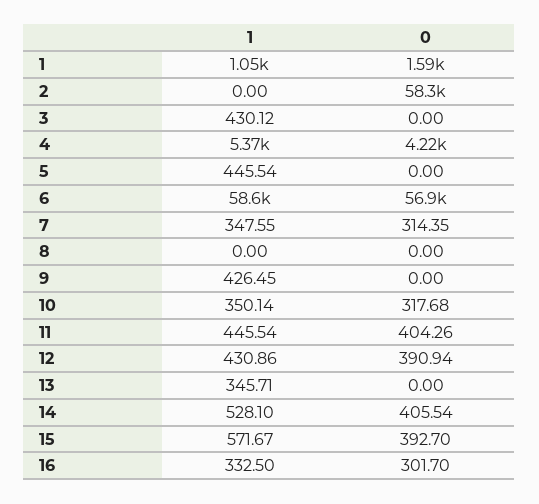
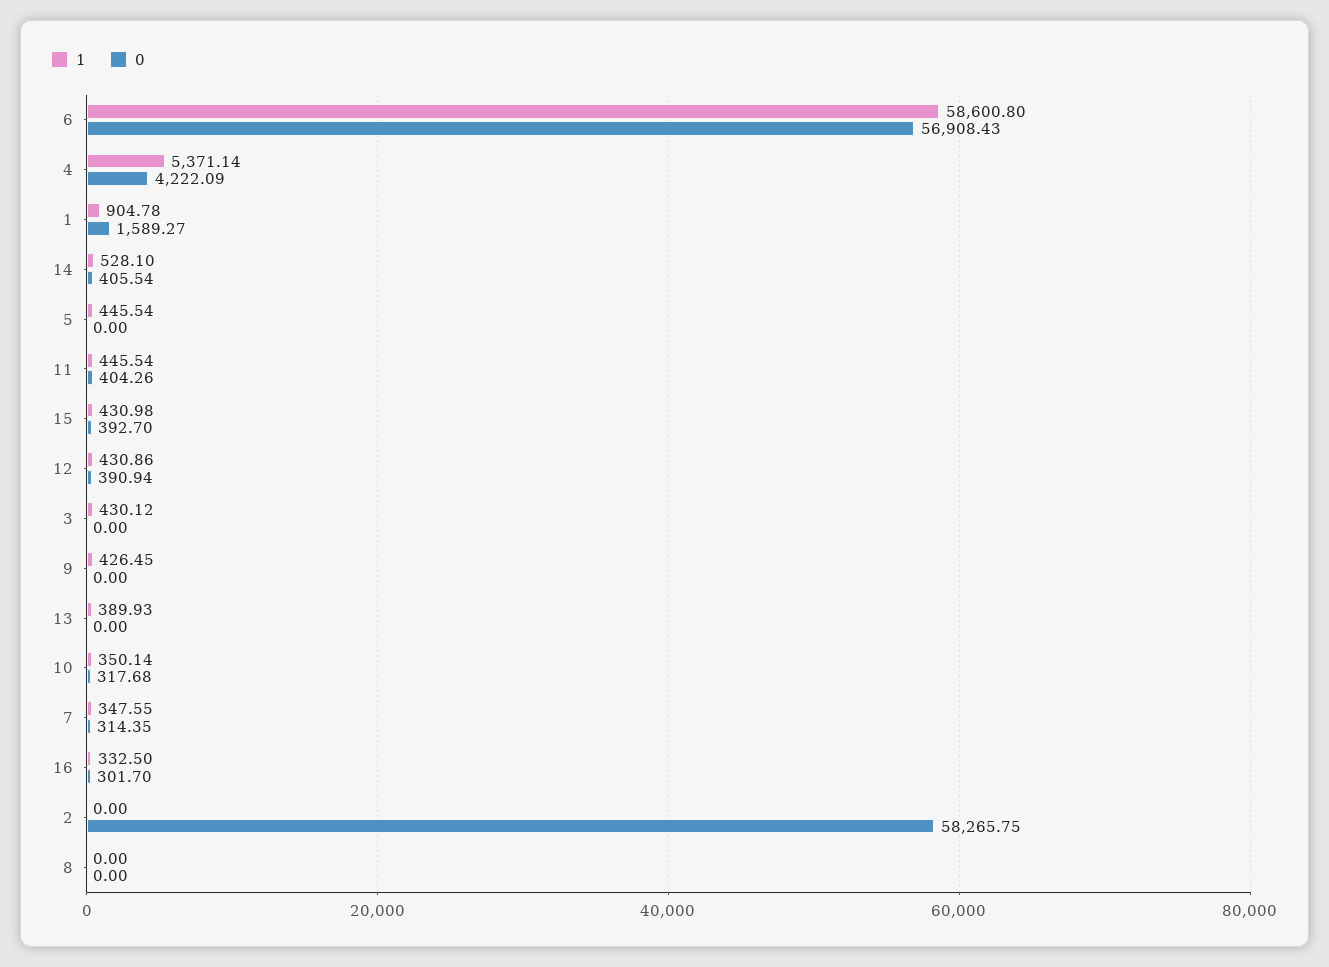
1, 1: 1050 -> 904.78
1, 13: 345.71 -> 389.93
1, 15: 571.67 -> 430.98

